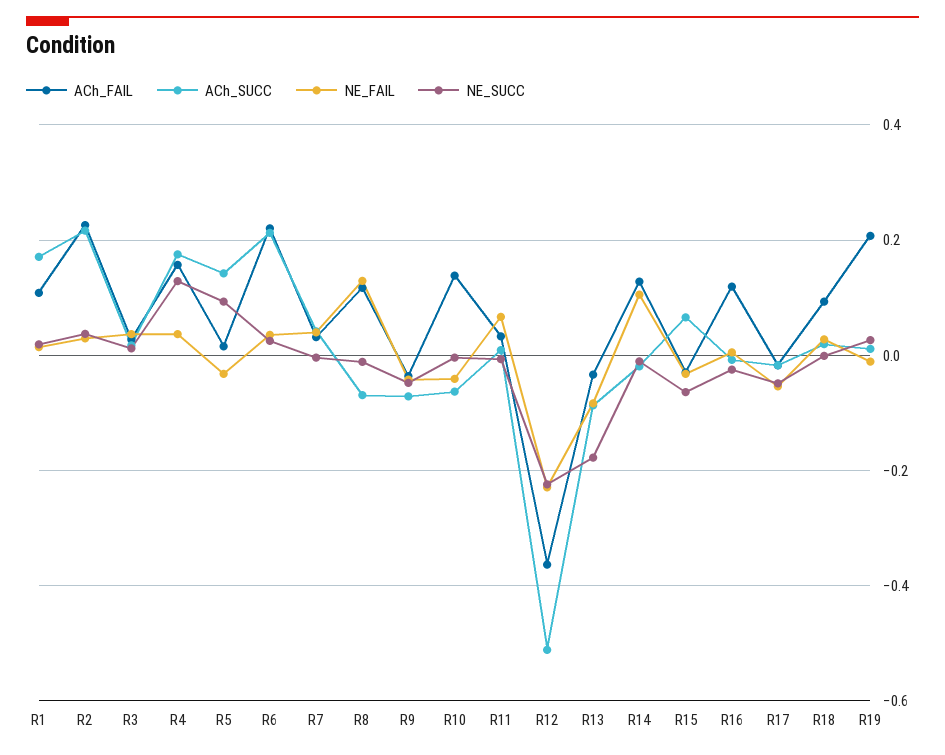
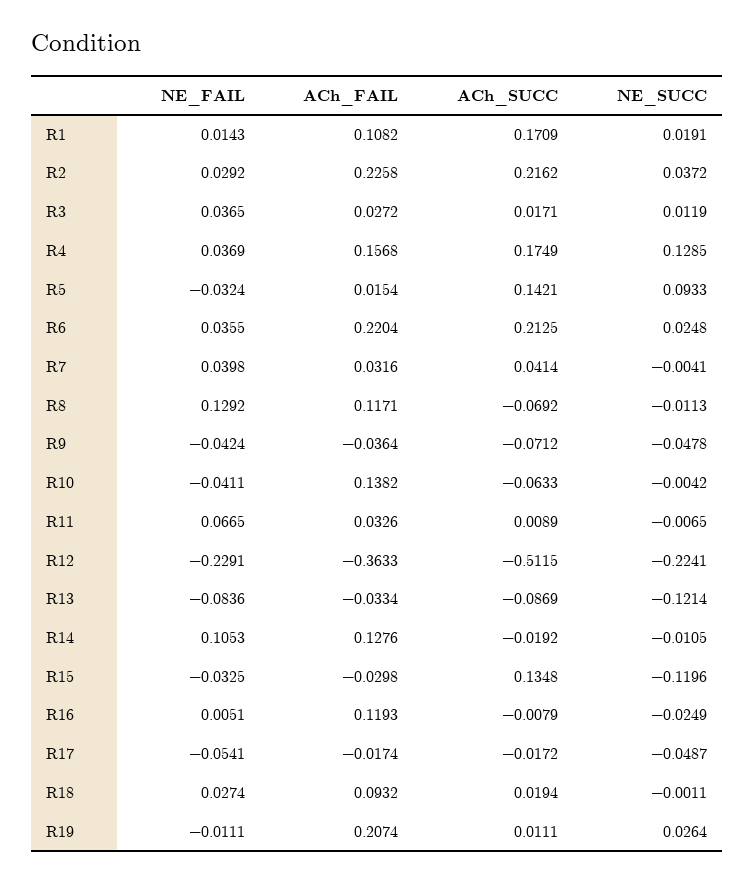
NE_SUCC, R13: -0.18 -> -0.1214
ACh_SUCC, R15: 0.06 -> 0.1348
NE_SUCC, R15: -0.06 -> -0.1196

